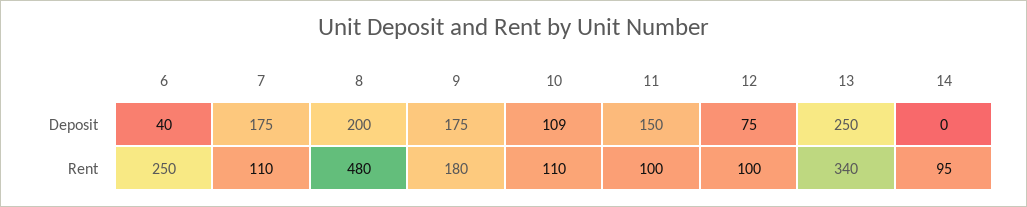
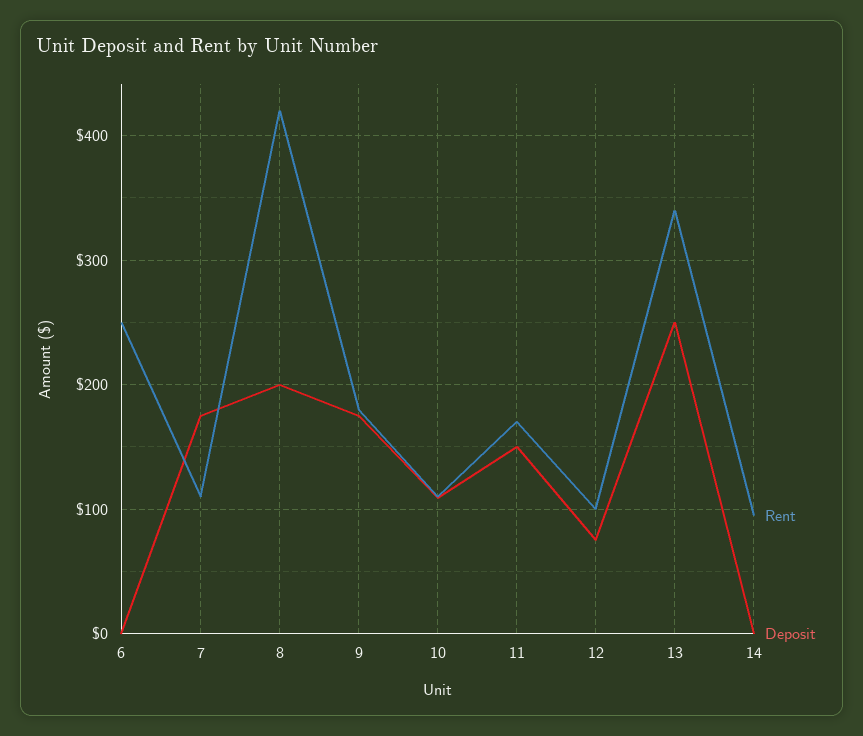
Deposit, 6: 40 -> 0
Rent, 8: 480 -> 420
Rent, 11: 100 -> 170

